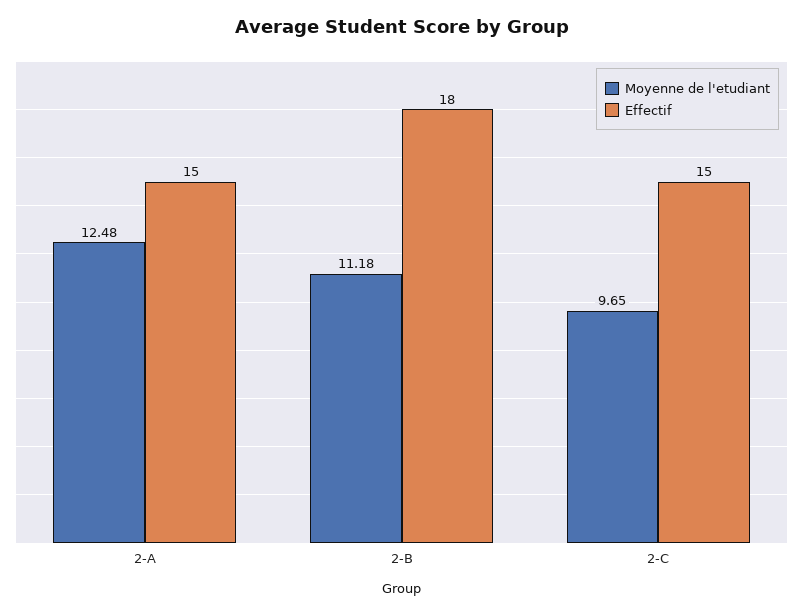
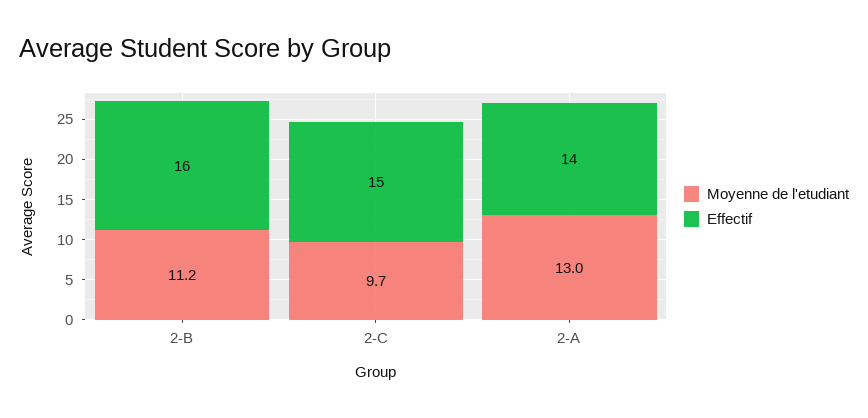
Moyenne de l'etudiant, 2-A: 12.48 -> 13
Effectif, 2-A: 15 -> 14
Effectif, 2-B: 18 -> 16

